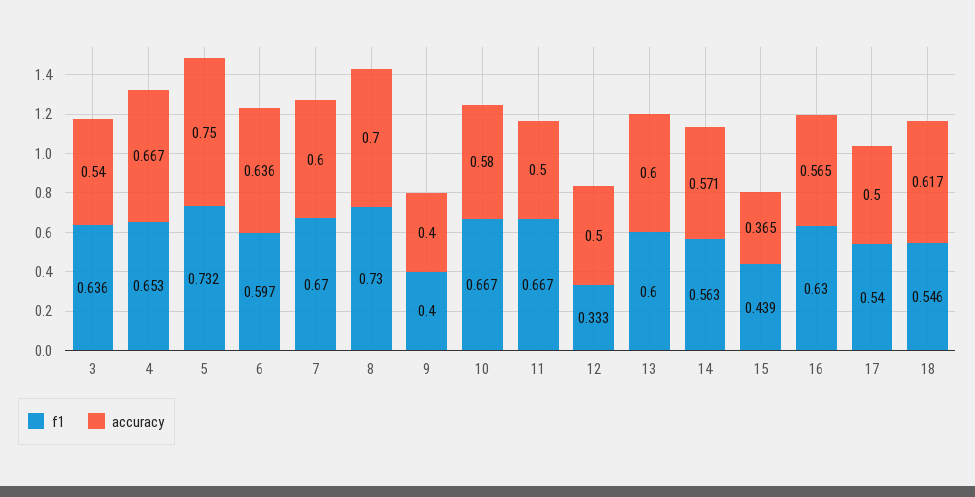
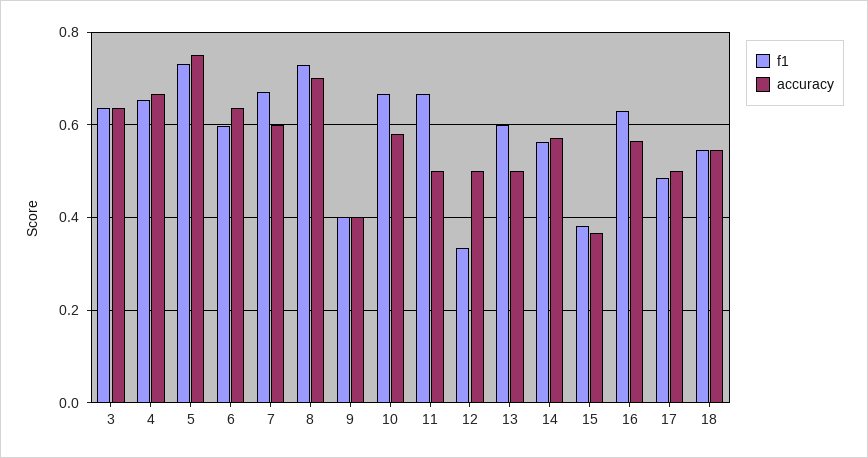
accuracy, 3: 0.54 -> 0.64
accuracy, 13: 0.6 -> 0.5
f1, 15: 0.439 -> 0.38
f1, 17: 0.54 -> 0.48
accuracy, 18: 0.617 -> 0.54

